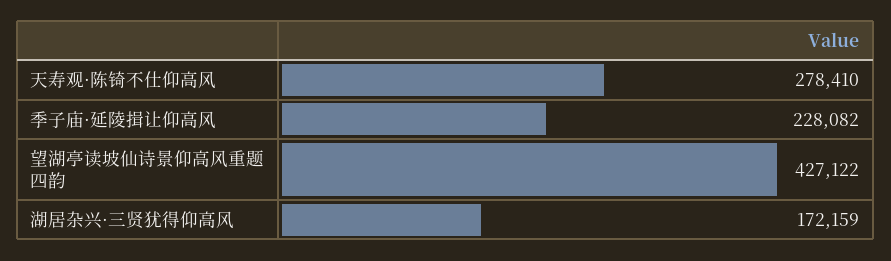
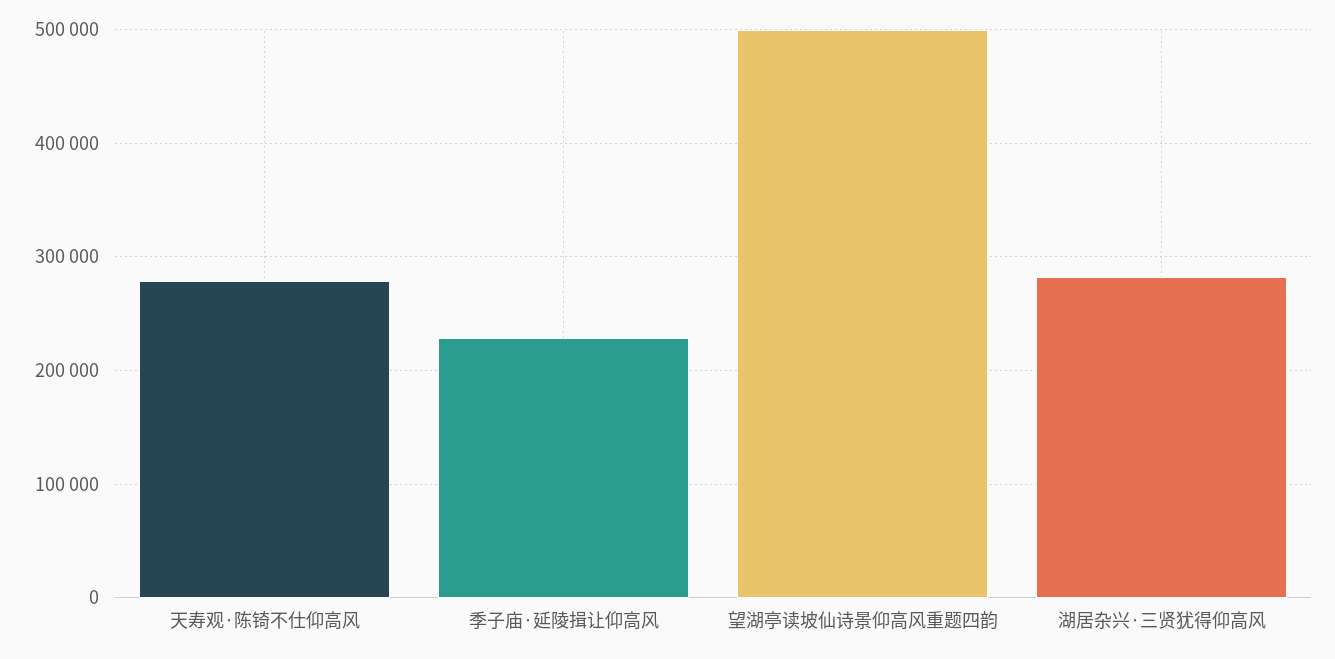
望湖亭读坡仙诗景仰高风重题四韵: 427122 -> 500000
湖居杂兴·三贤犹得仰高风: 172159 -> 280000

